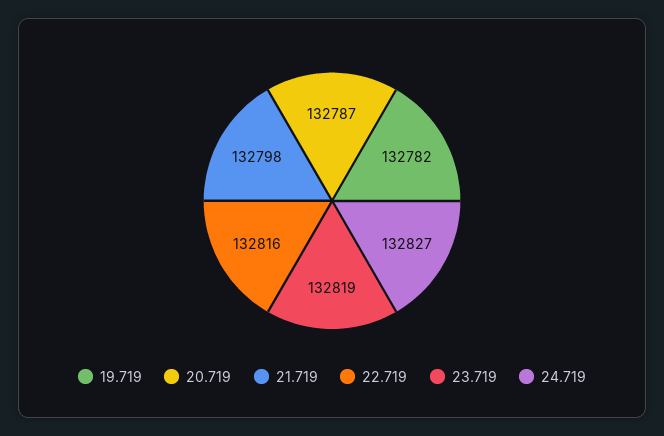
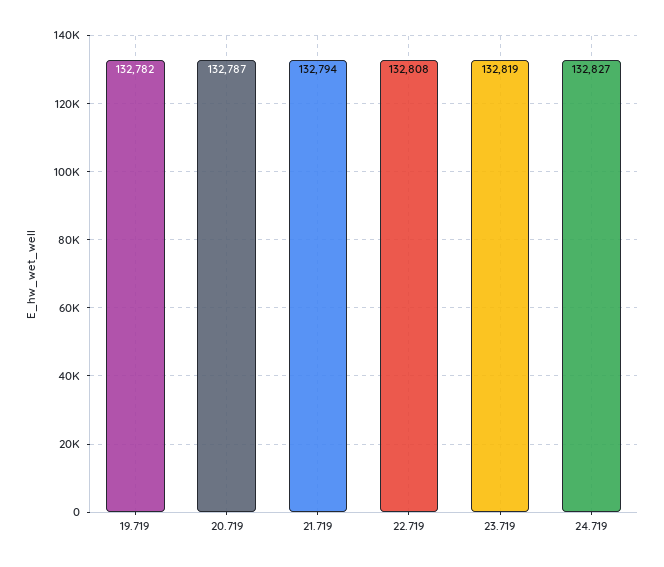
21.719: 132798 -> 132794
22.719: 132816 -> 132808

